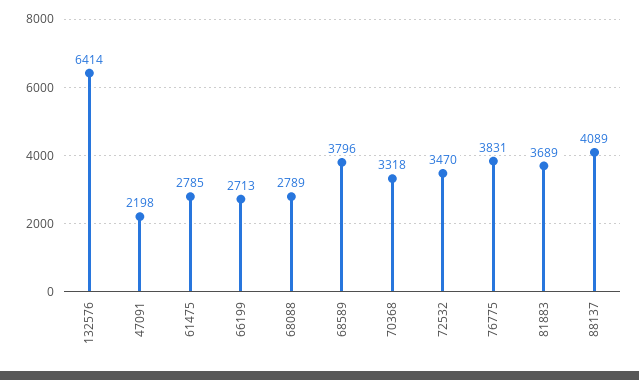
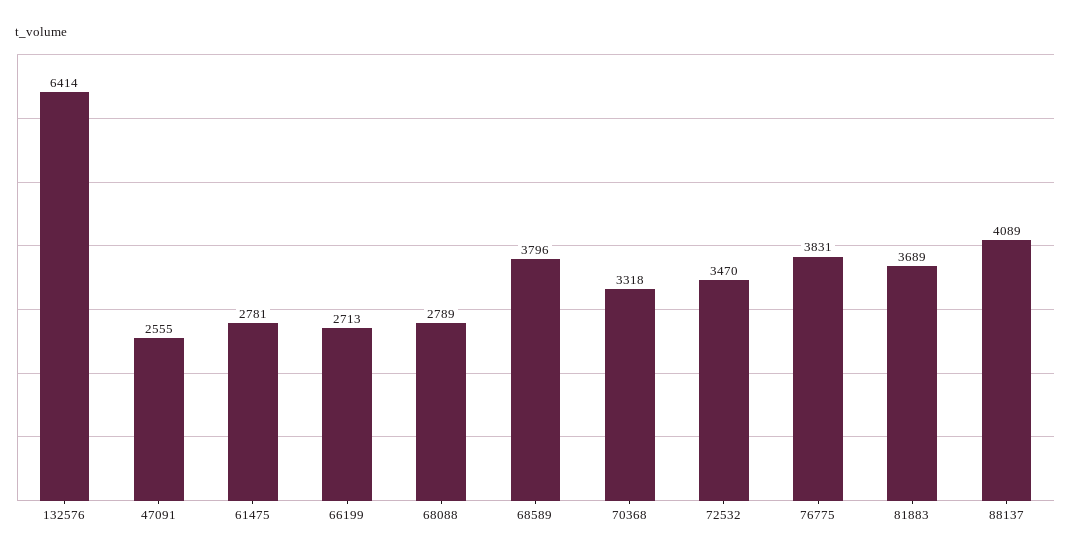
47091: 2198 -> 2555
61475: 2785 -> 2781

